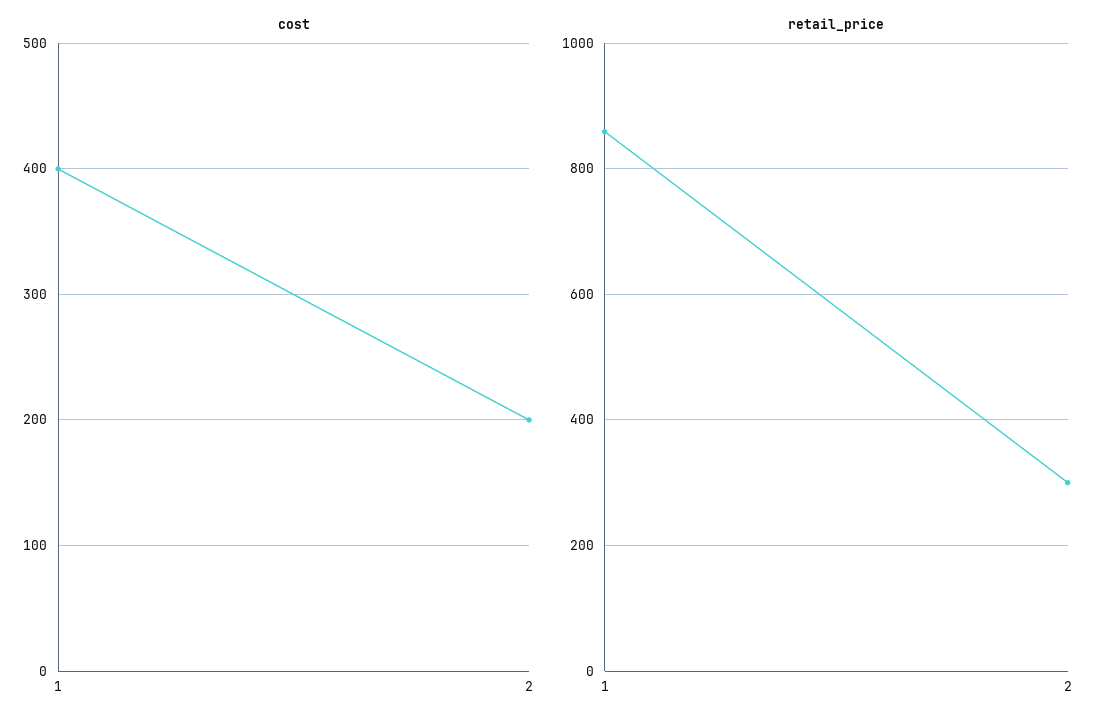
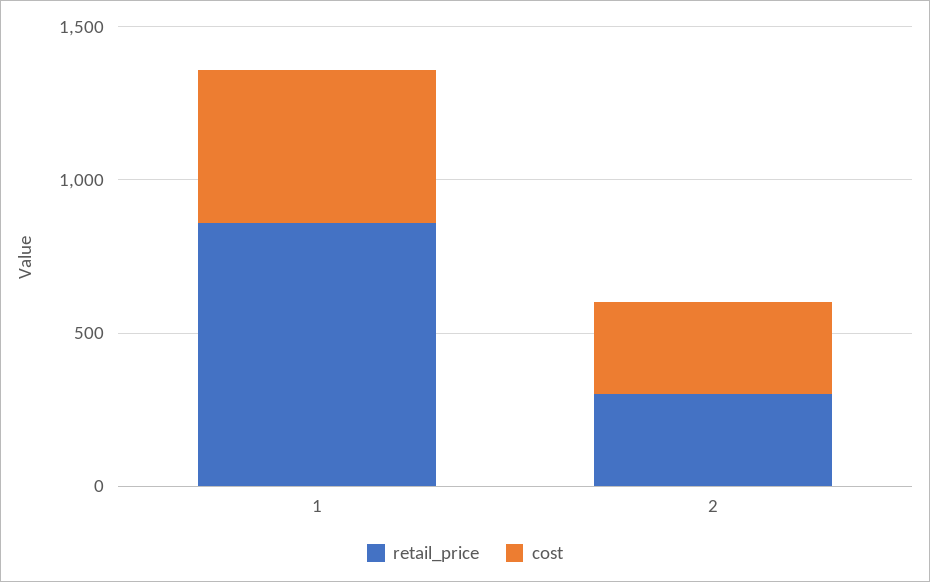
cost, 1: 400 -> 500
cost, 2: 200 -> 300

